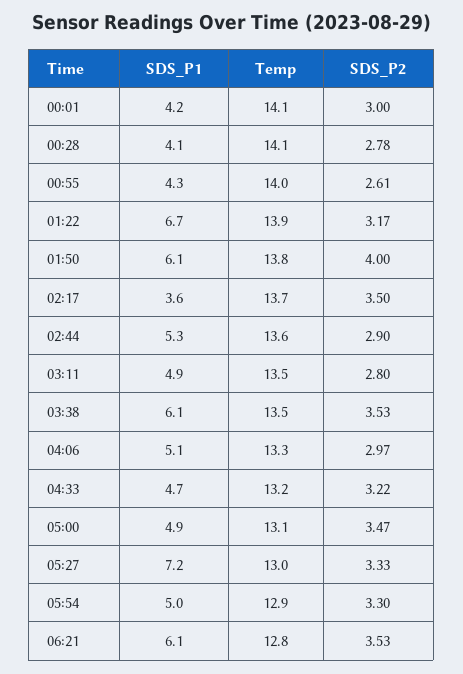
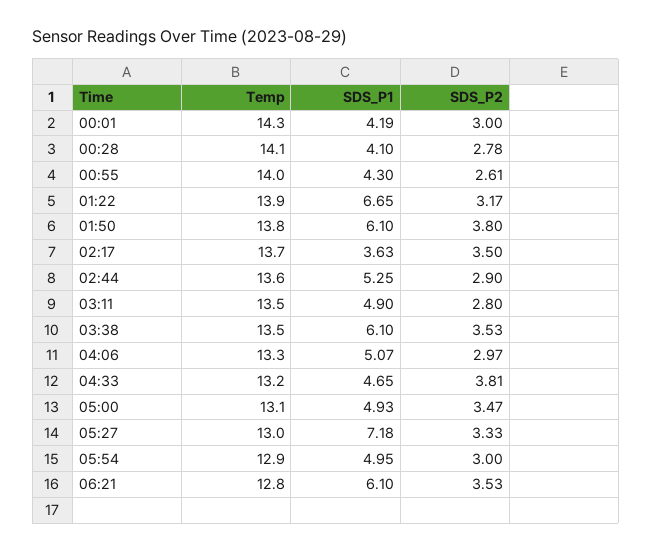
Temp, 00:01: 14.1 -> 14.3
SDS_P2, 01:50: 4 -> 3.8
SDS_P2, 04:33: 3.22 -> 3.81
SDS_P2, 05:54: 3.3 -> 3

